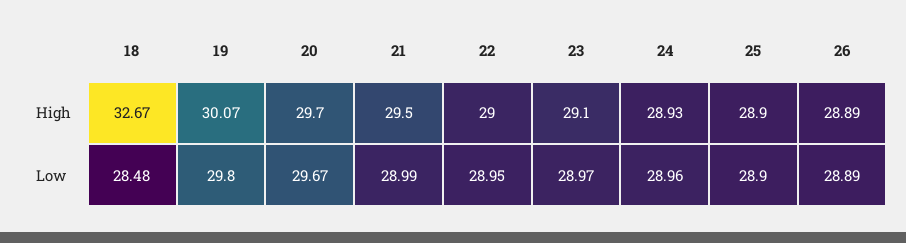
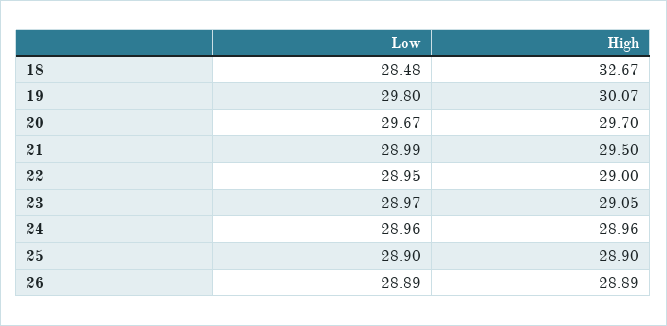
23, High: 29.1 -> 29.05
24, High: 28.93 -> 28.96

